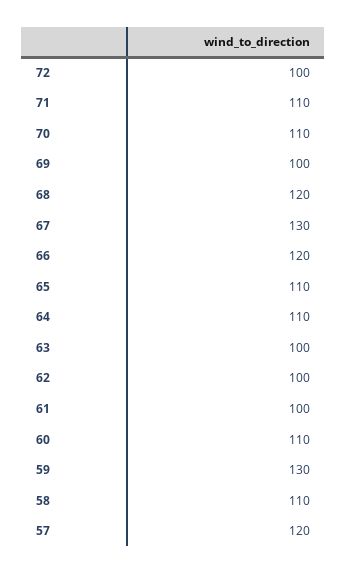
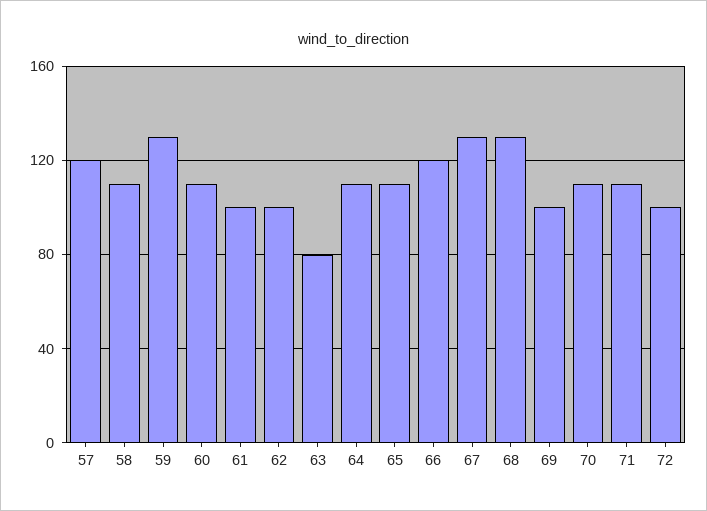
68: 120 -> 130
63: 100 -> 80

